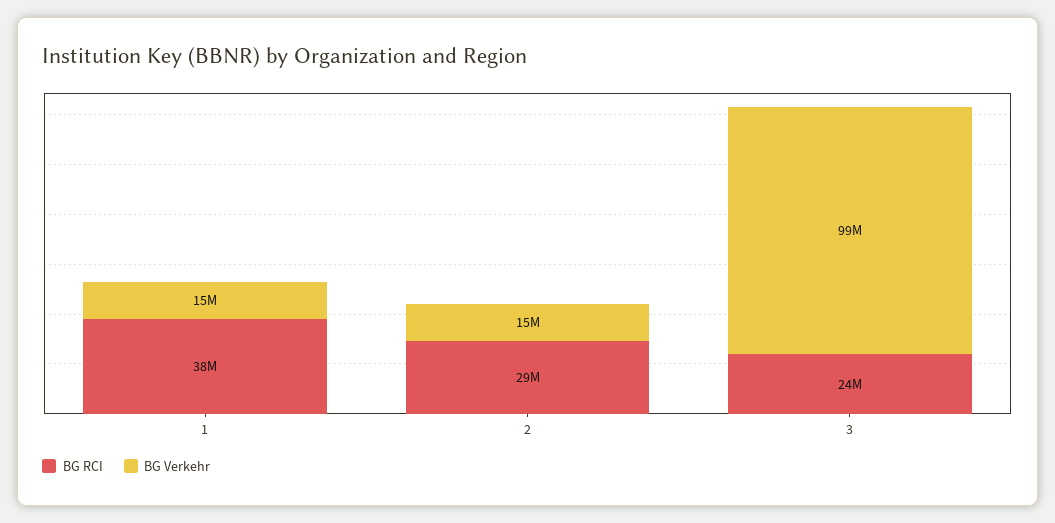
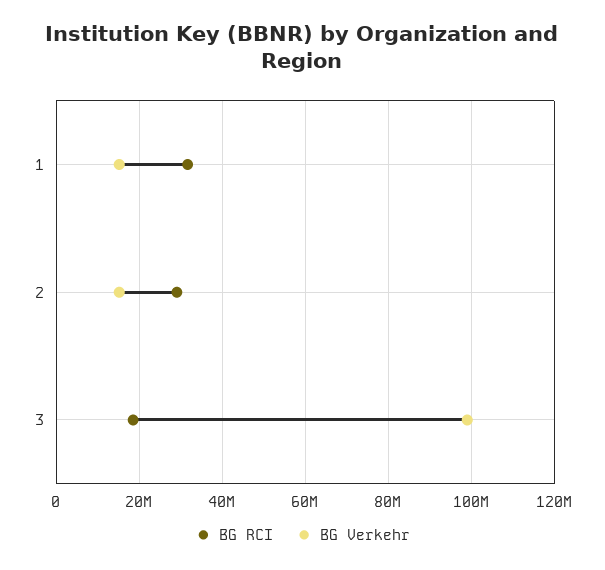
BG RCI, 1: 38000000 -> 32000000
BG RCI, 3: 24000000 -> 18000000

